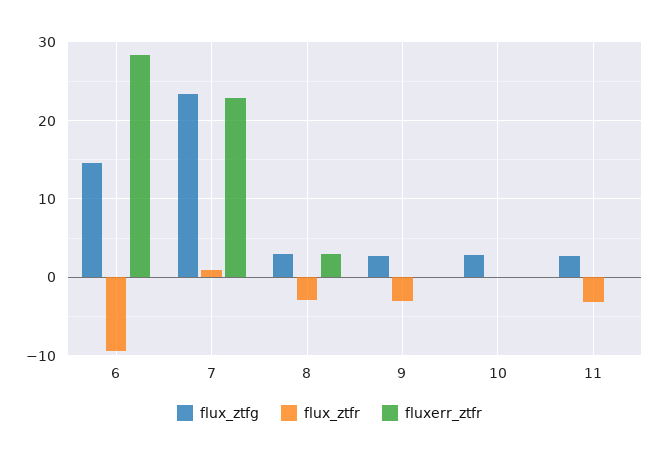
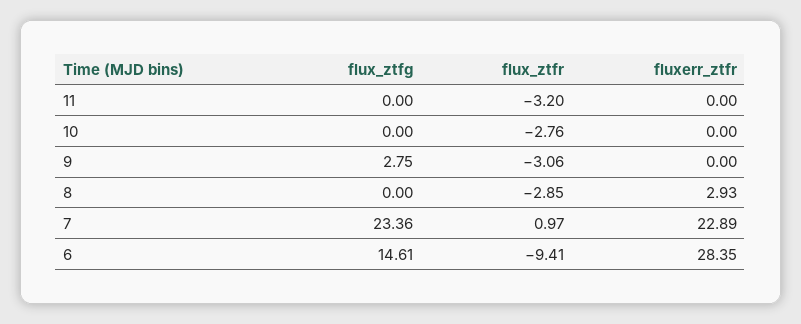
flux_ztfg, 8: 3 -> 0
flux_ztfg, 10: 3 -> 0
flux_ztfr, 10: 0 -> -2.76
flux_ztfg, 11: 3 -> 0

